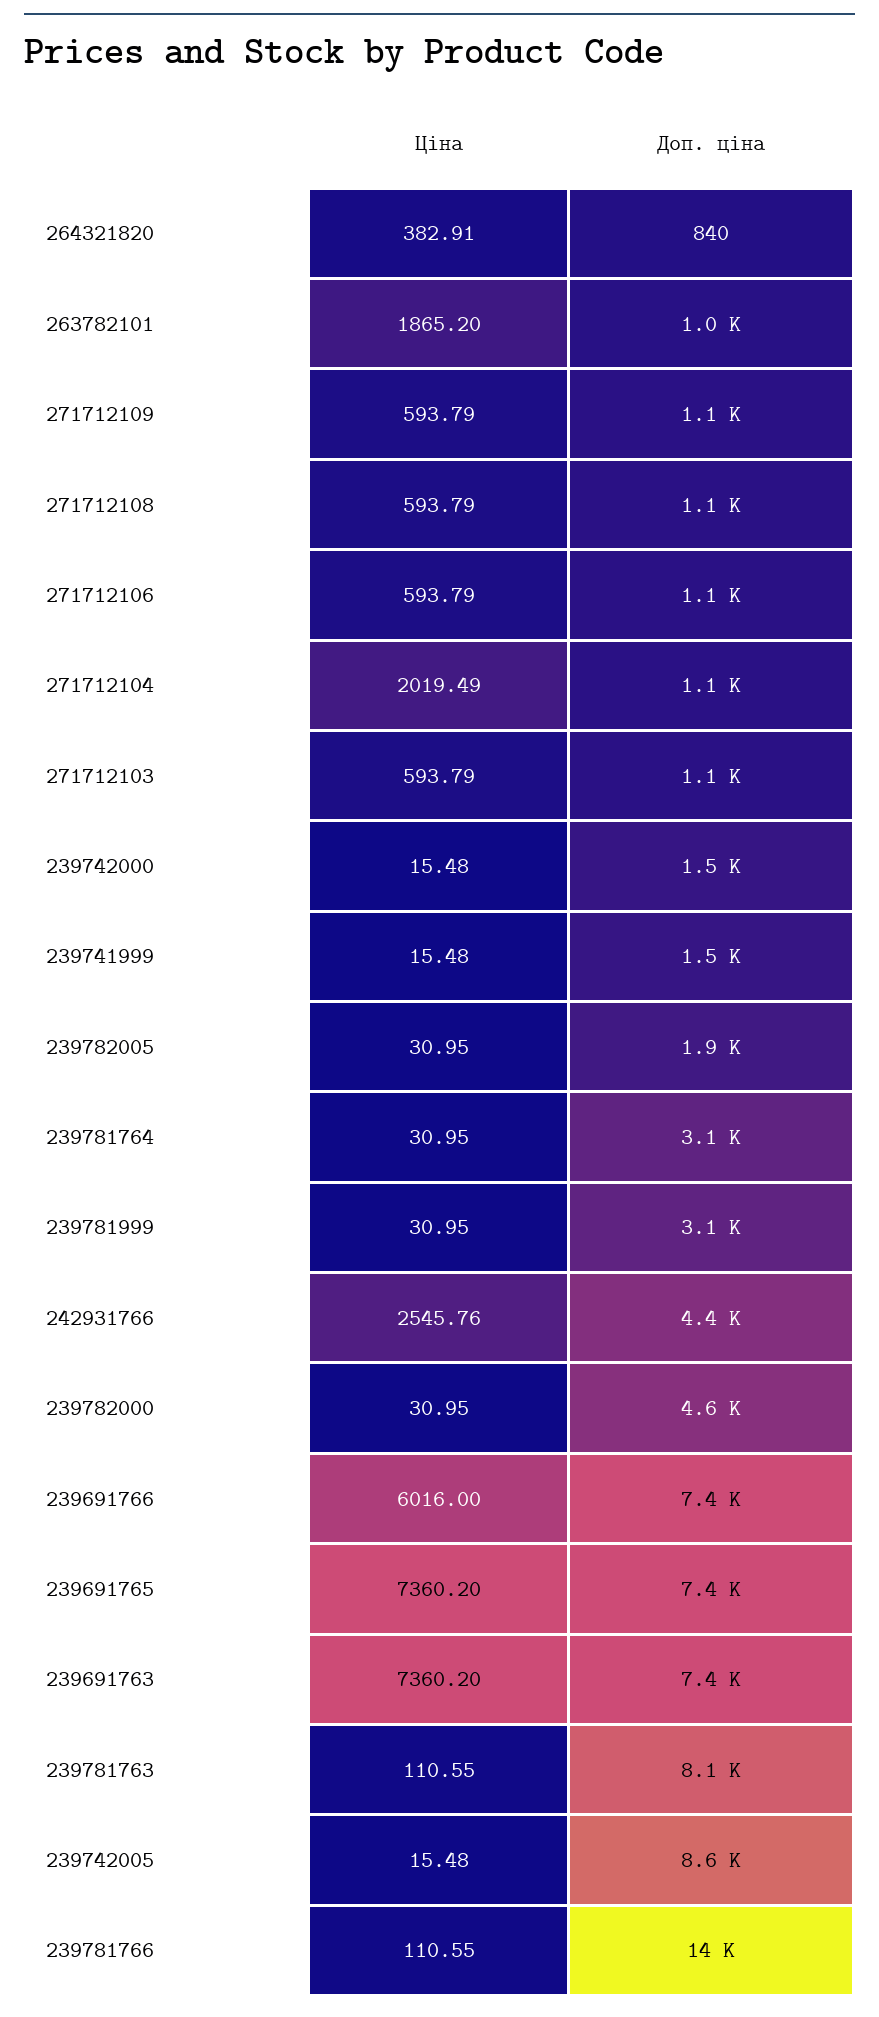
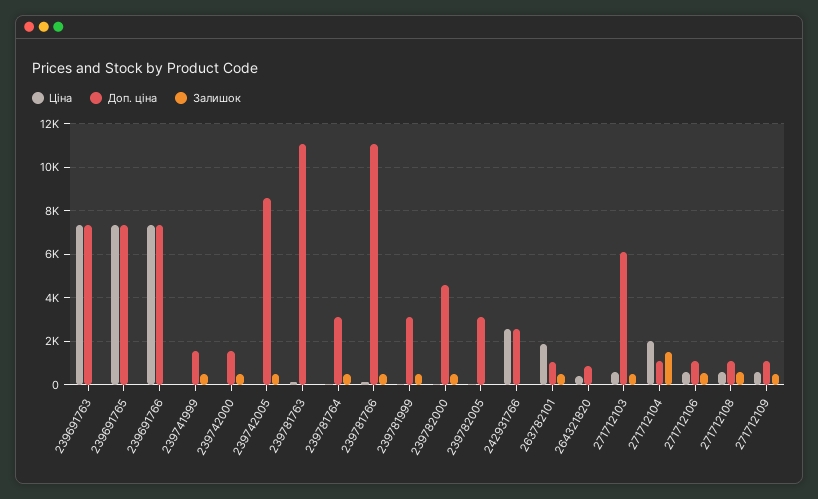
Доп. ціна, 271712103: 1100 -> 6000
Доп. ціна, 239782005: 1900 -> 3000
Доп. ціна, 242931766: 4400 -> 2500
Ціна, 239691766: 6016 -> 7500
Доп. ціна, 239781763: 8100 -> 11000
Доп. ціна, 239781766: 14000 -> 11000
Залишок, 239691763: none -> 0
Залишок, 239691765: none -> 0
Залишок, 239691766: none -> 0
Залишок, 239741999: none -> 500
Залишок, 239742000: none -> 500
Залишок, 239742005: none -> 500
Залишок, 239781763: none -> 0
Залишок, 239781764: none -> 500
Залишок, 239781766: none -> 500
Залишок, 239781999: none -> 500
Залишок, 239782000: none -> 500
Залишок, 239782005: none -> 0
Залишок, 242931766: none -> 0
Залишок, 263782101: none -> 500
Залишок, 264321820: none -> 0
Залишок, 271712103: none -> 500
Залишок, 271712104: none -> 1500
Залишок, 271712106: none -> 500
Залишок, 271712108: none -> 500
Залишок, 271712109: none -> 500

